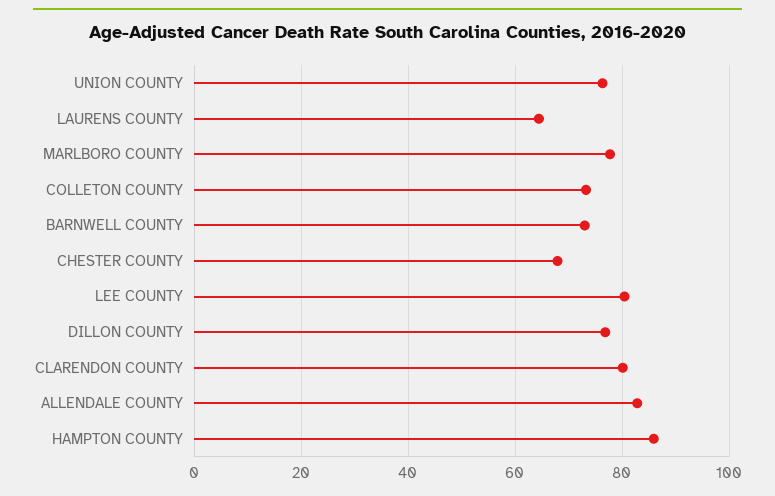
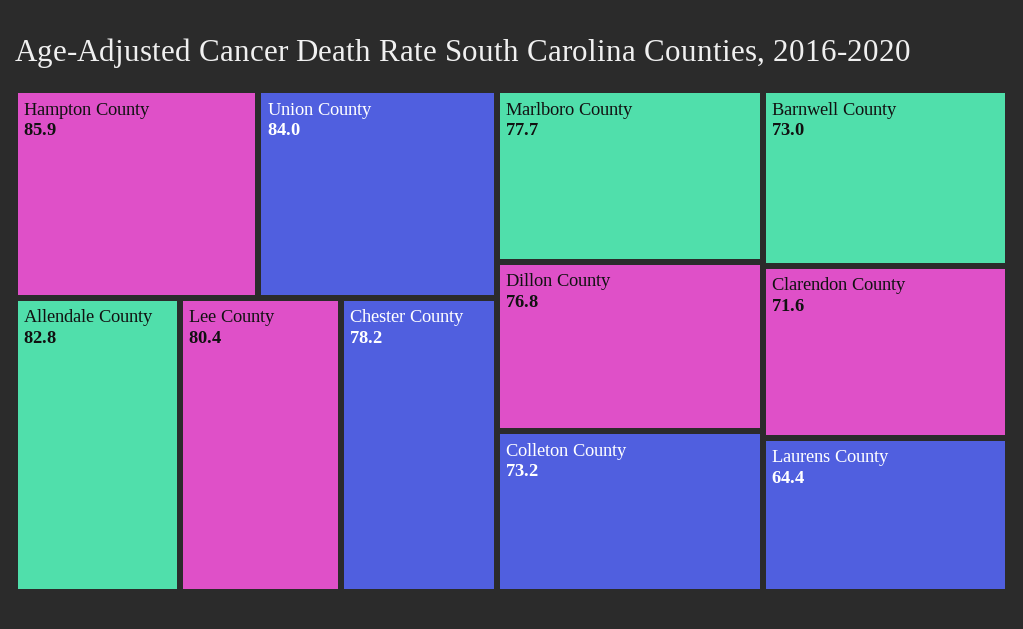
UNION COUNTY: 76 -> 84
CHESTER COUNTY: 68 -> 78.2
CLARENDON COUNTY: 80 -> 71.6

